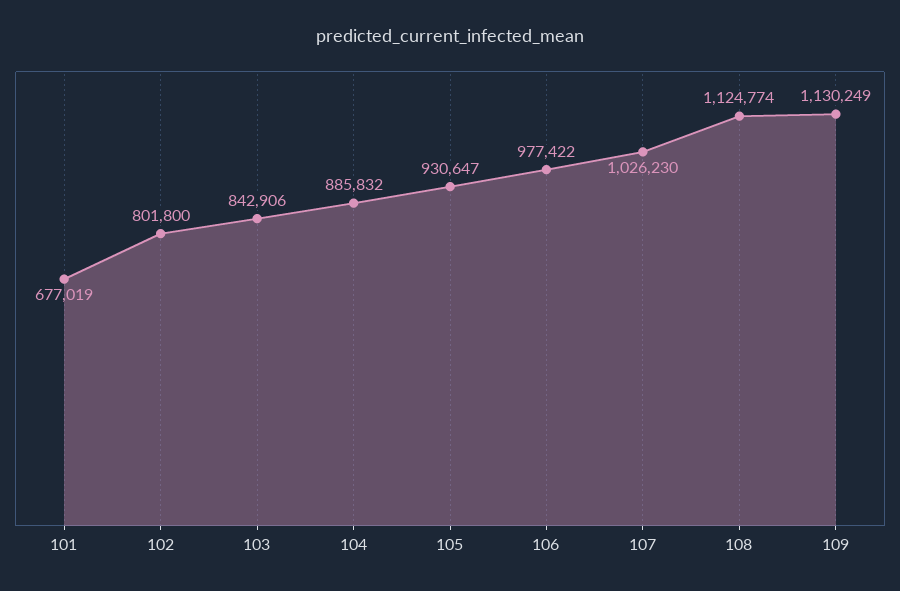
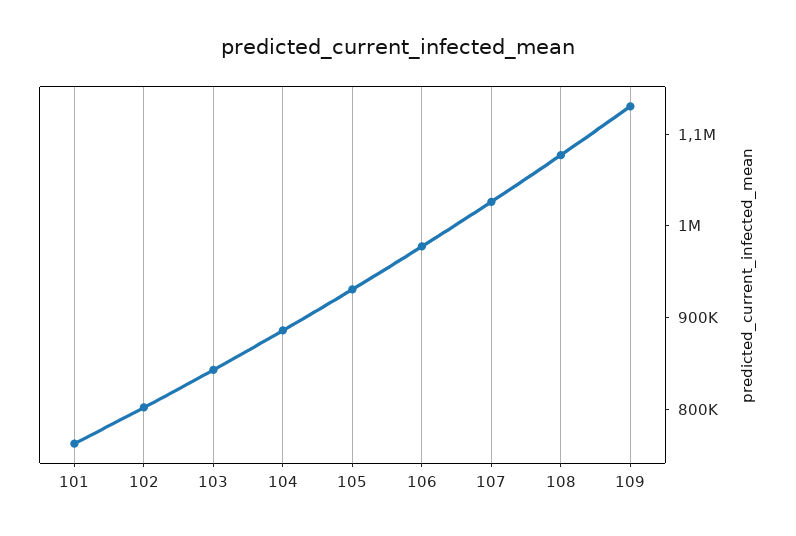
101: 677019 -> 760000
108: 1124774 -> 1080000

